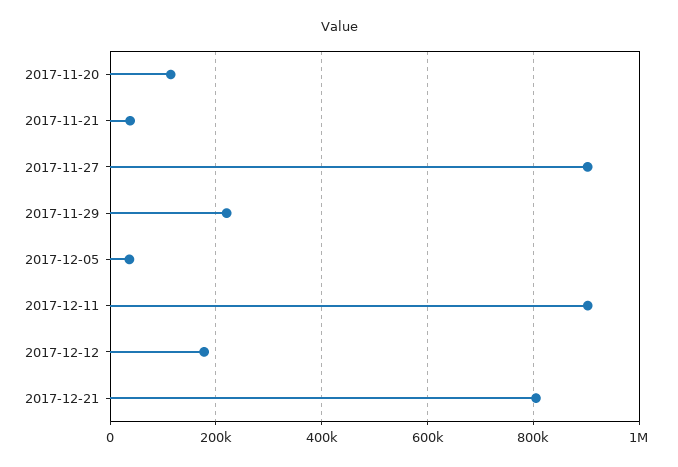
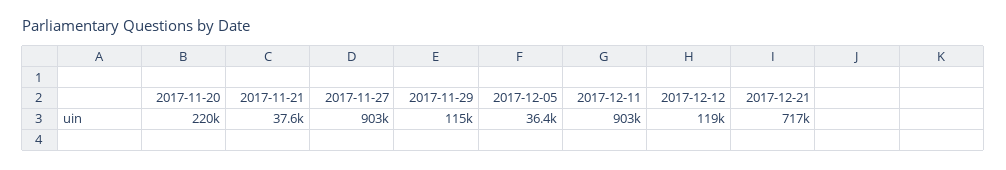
2017-11-20: 120000 -> 220000
2017-11-29: 220000 -> 115000
2017-12-12: 180000 -> 119000
2017-12-21: 800000 -> 717000

